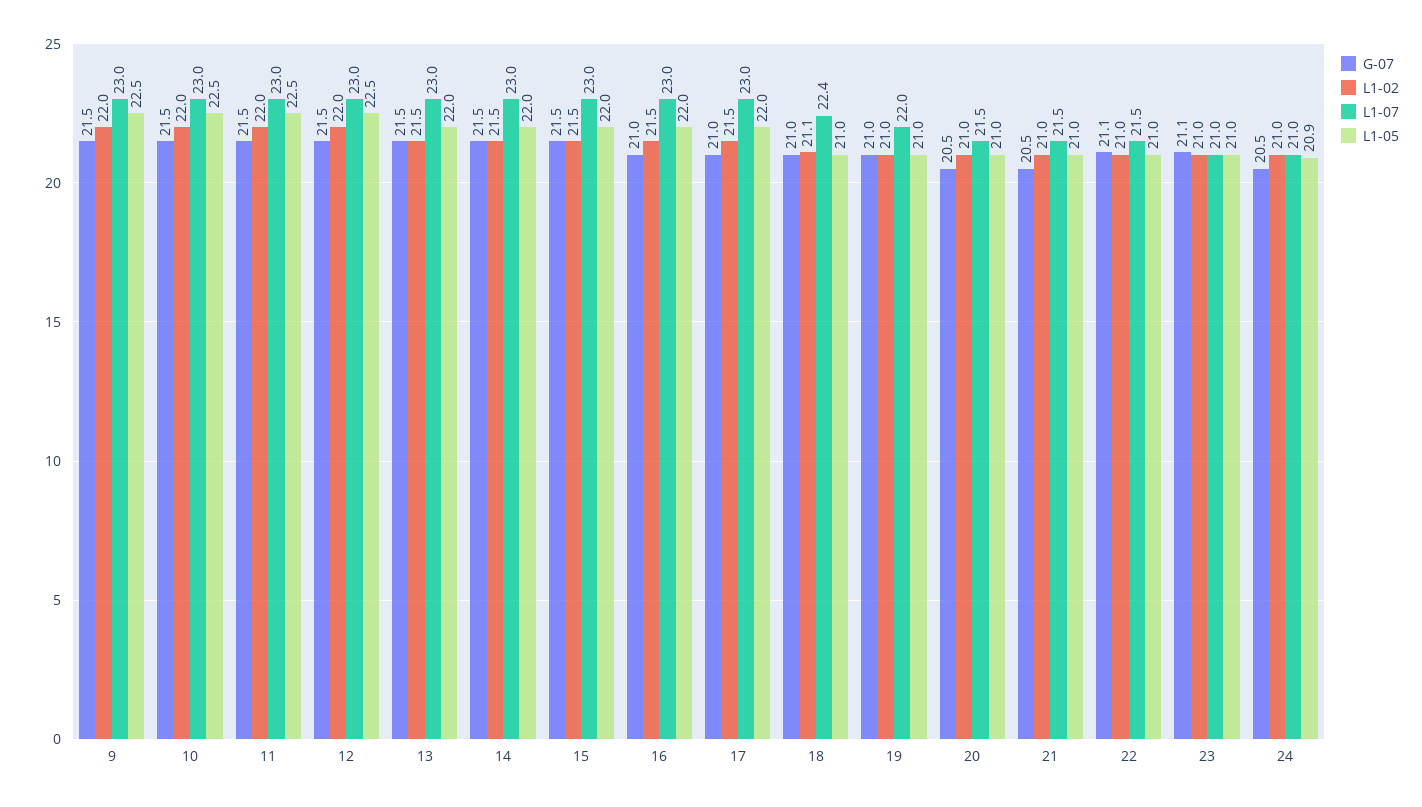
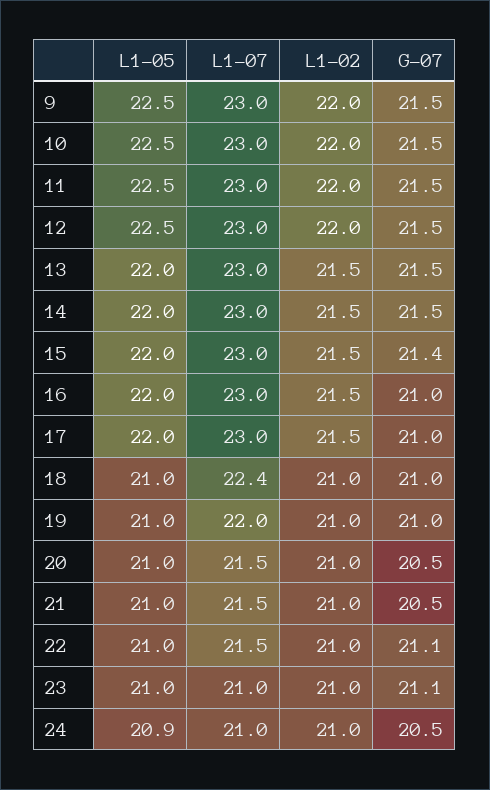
G-07, 15: 21.5 -> 21.4
L1-02, 18: 21.1 -> 21

